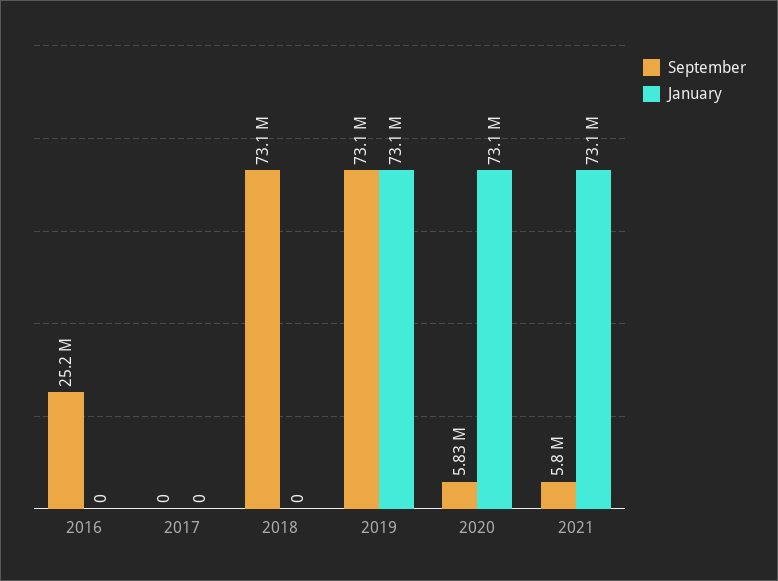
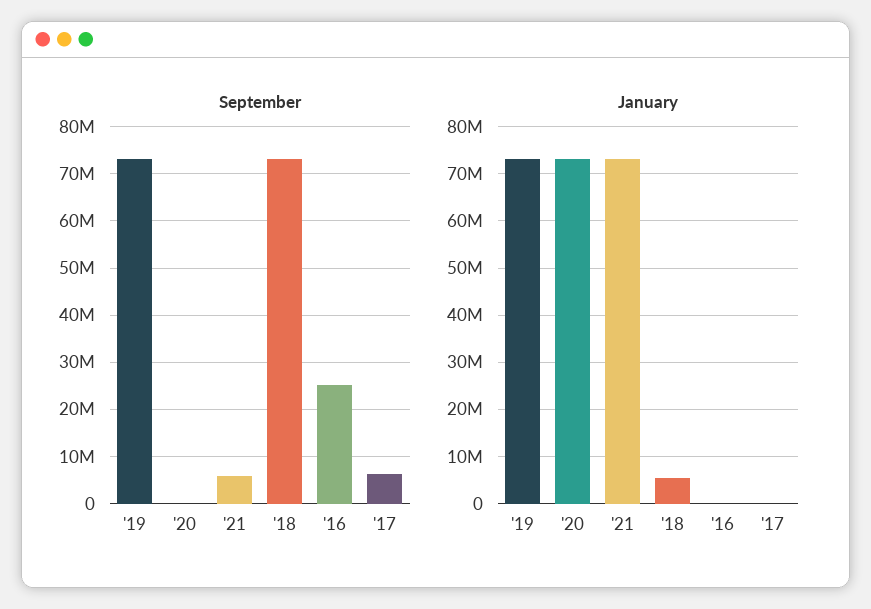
September, 2017: 0 -> 6000000
January, 2018: 0 -> 6000000
September, 2020: 5830000 -> 0

